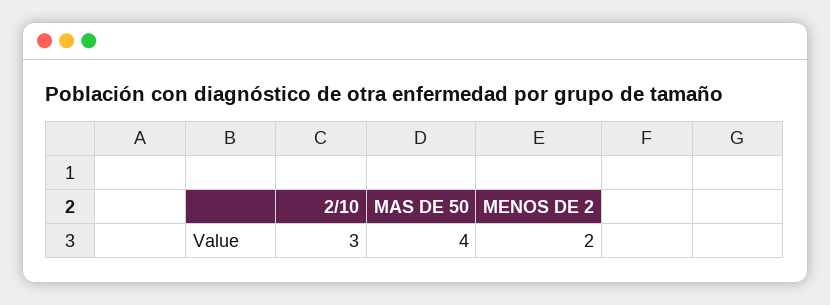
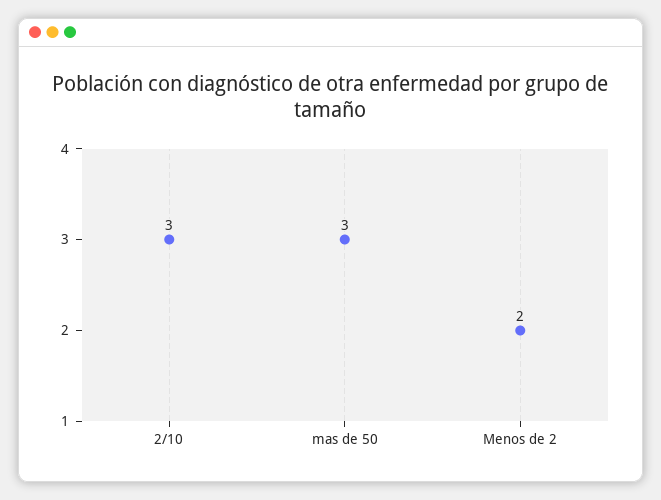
MAS DE 50: 4 -> 3

